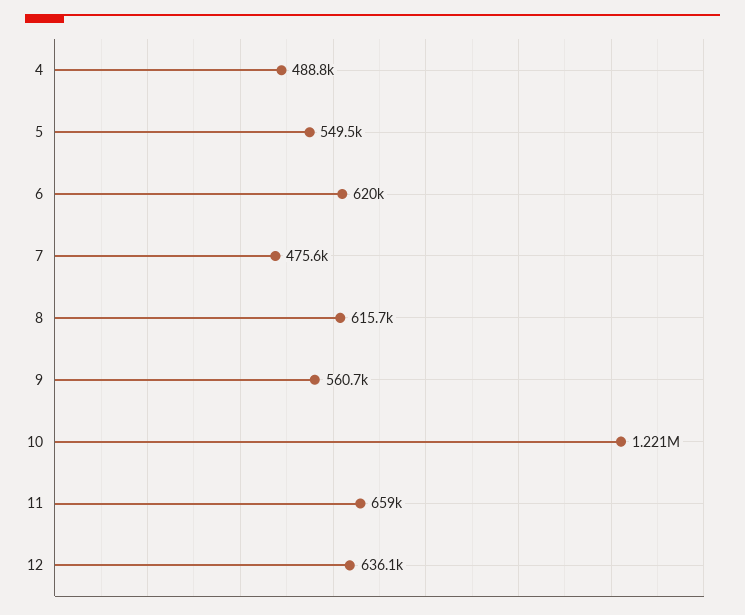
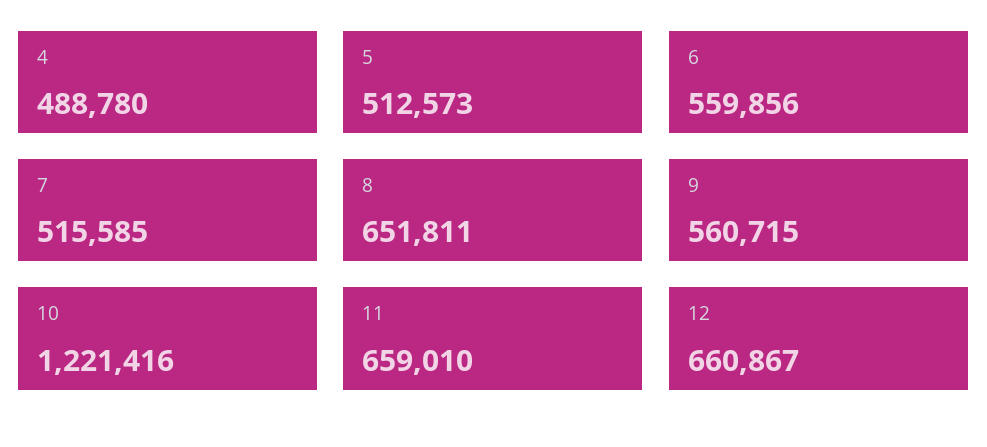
5: 549500 -> 512573
6: 620000 -> 559856
7: 475600 -> 515585
8: 615700 -> 651811
12: 636100 -> 660867

